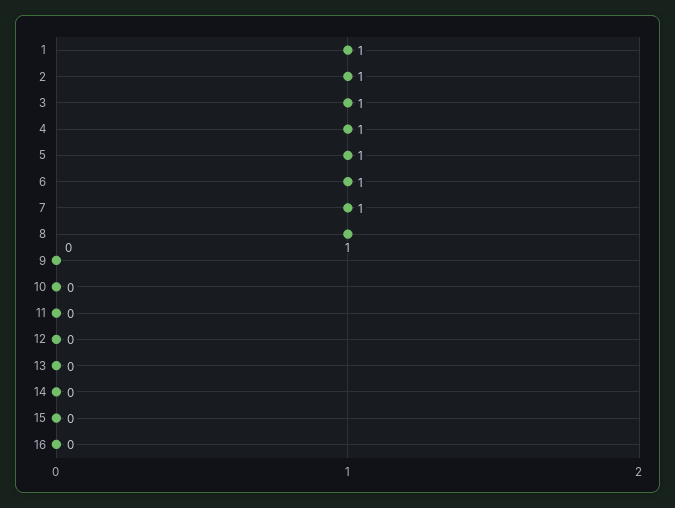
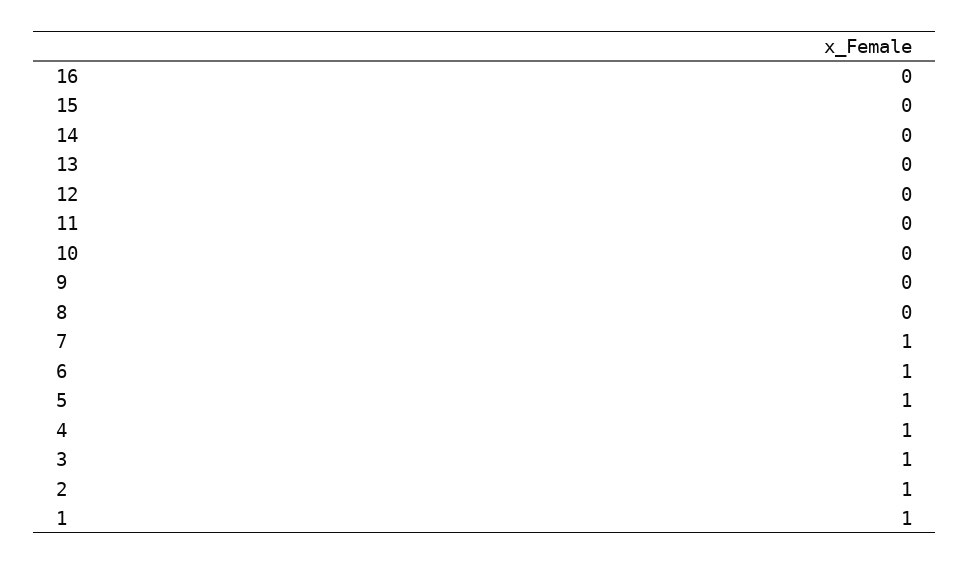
8: 1 -> 0

